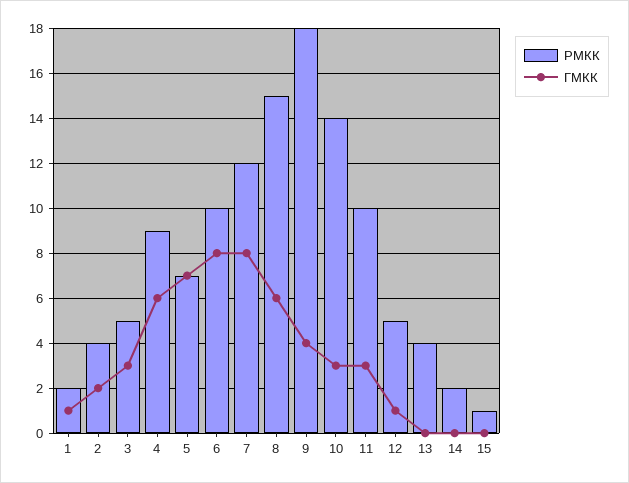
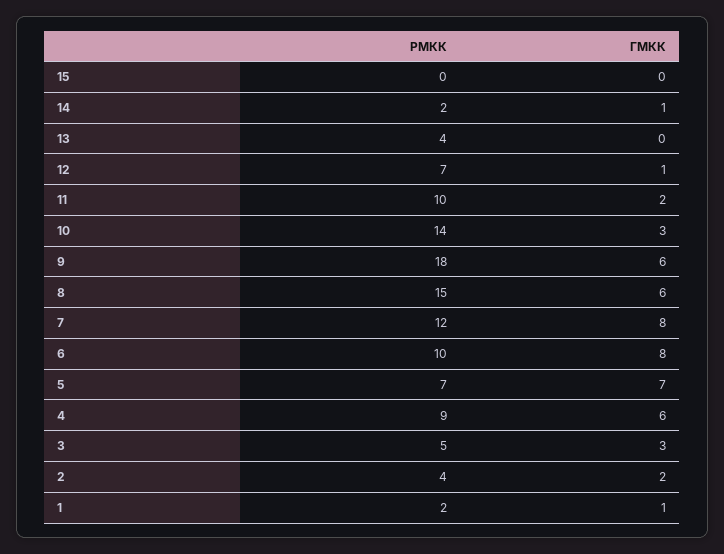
ГМКК, 9: 4 -> 6
ГМКК, 11: 3 -> 2
РМКК, 12: 5 -> 7
ГМКК, 14: 0 -> 1
РМКК, 15: 1 -> 0

